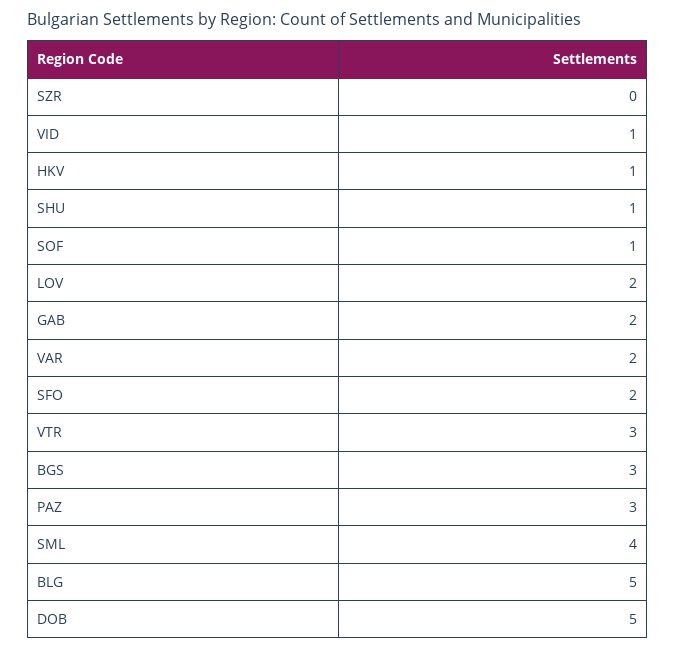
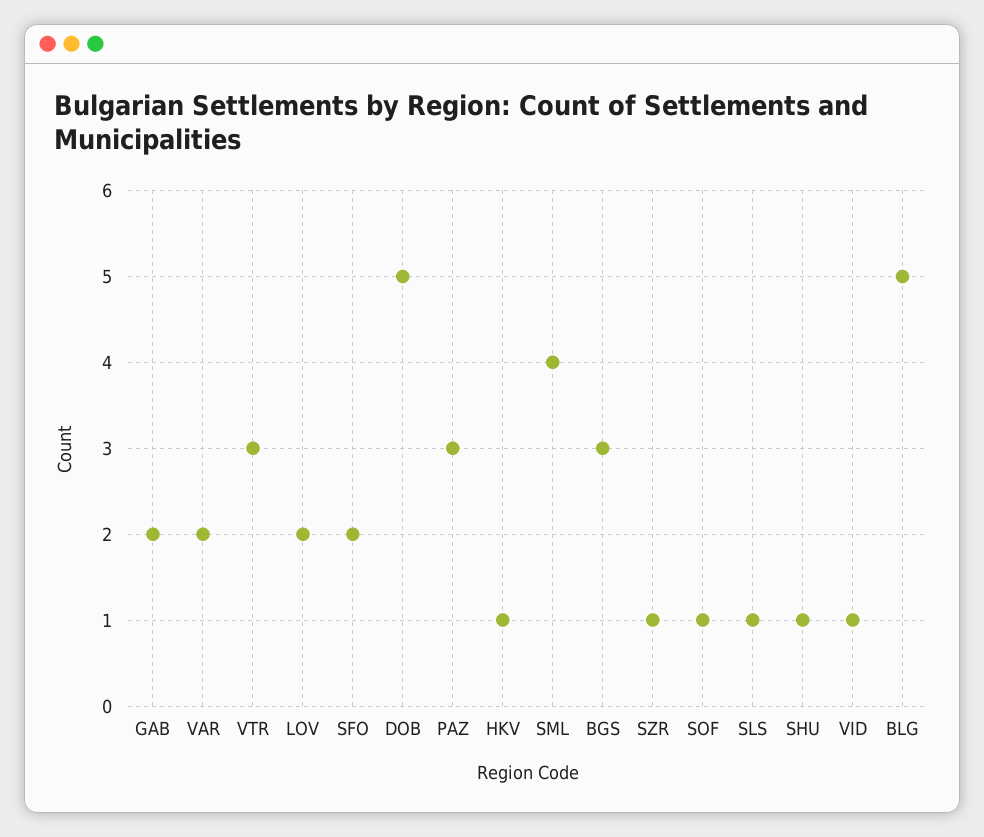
SZR: 0 -> 1
SLS: none -> 1

